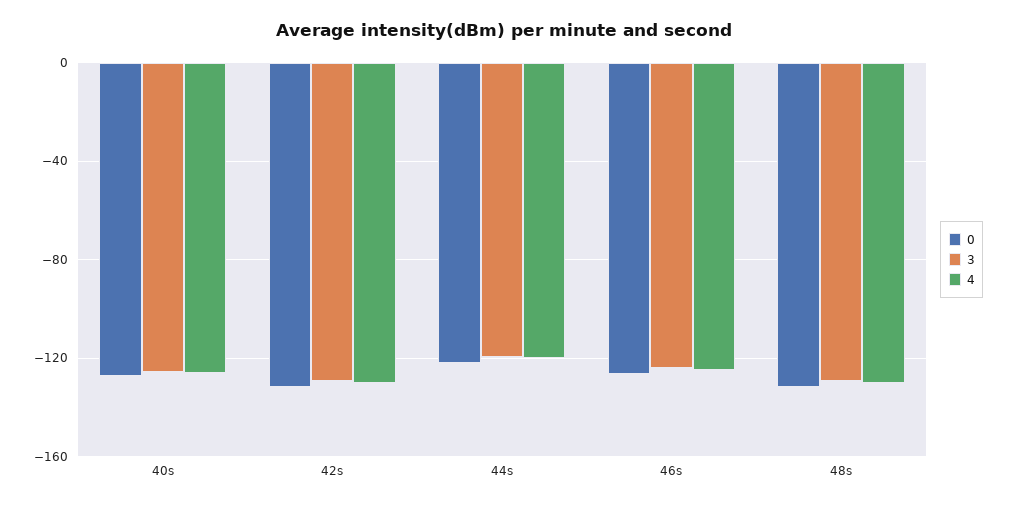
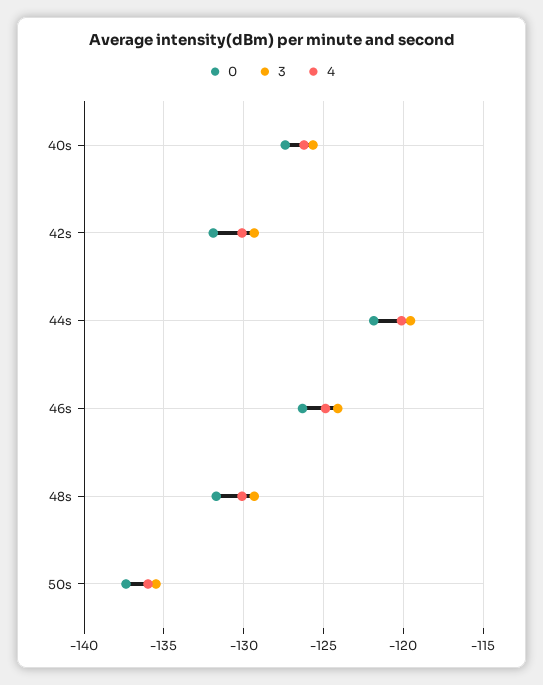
0, 50s: none -> -137.5
3, 50s: none -> -135.5
4, 50s: none -> -136

